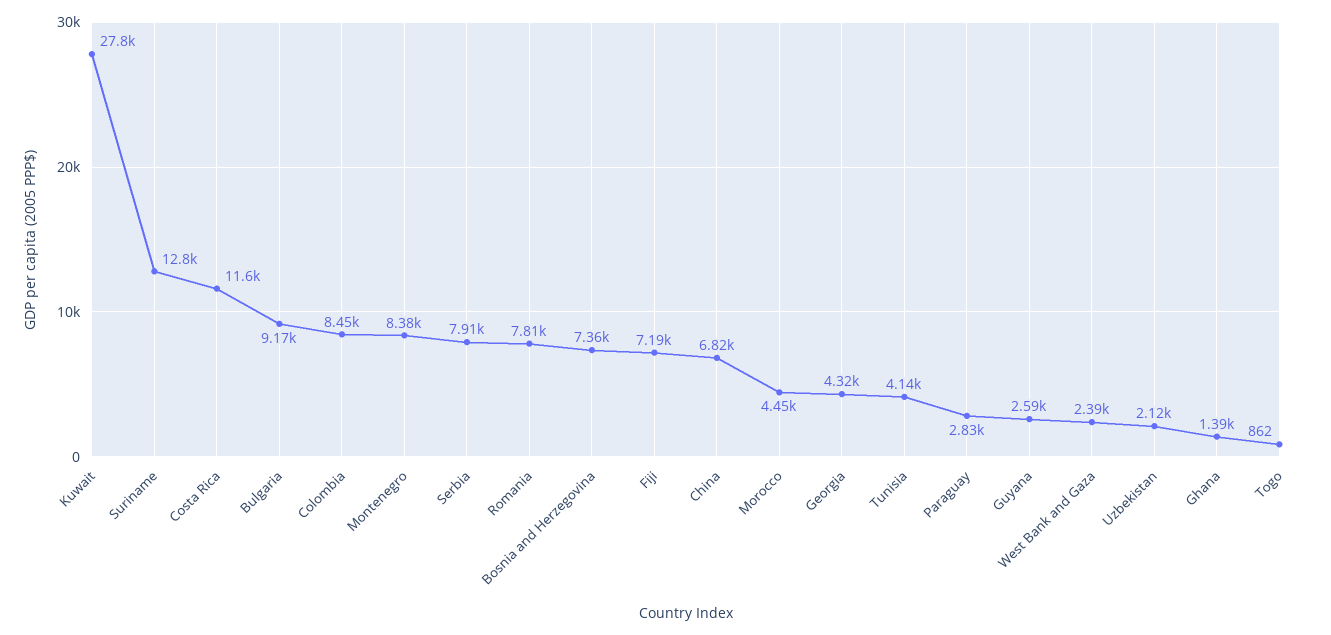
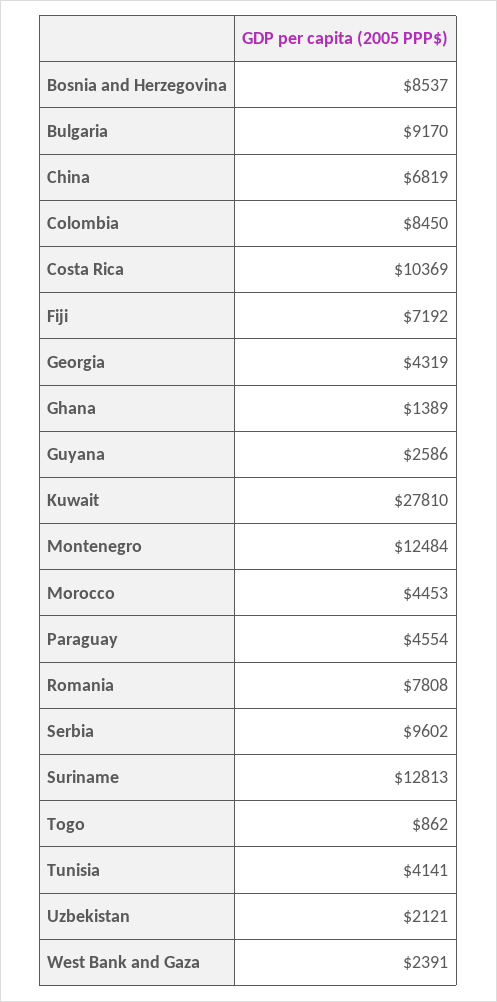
Costa Rica: 11600 -> 10369
Montenegro: 8380 -> 12484
Serbia: 7910 -> 9602
Bosnia and Herzegovina: 7360 -> 8537
Paraguay: 2830 -> 4554

